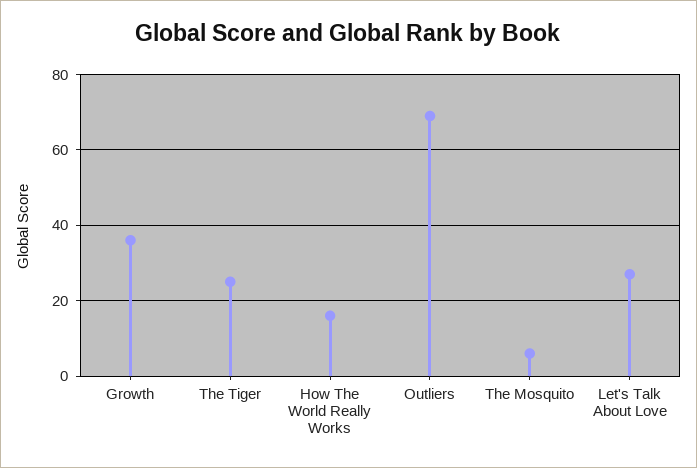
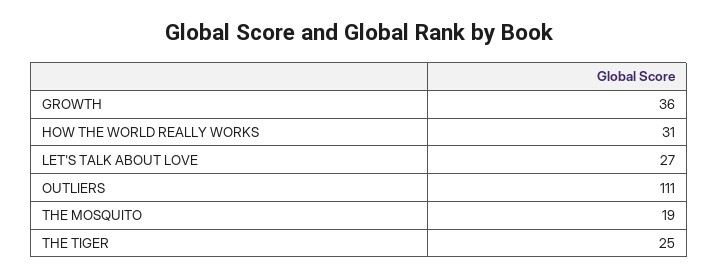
How The World Really Works: 15 -> 31
Outliers: 70 -> 111
The Mosquito: 5 -> 19

